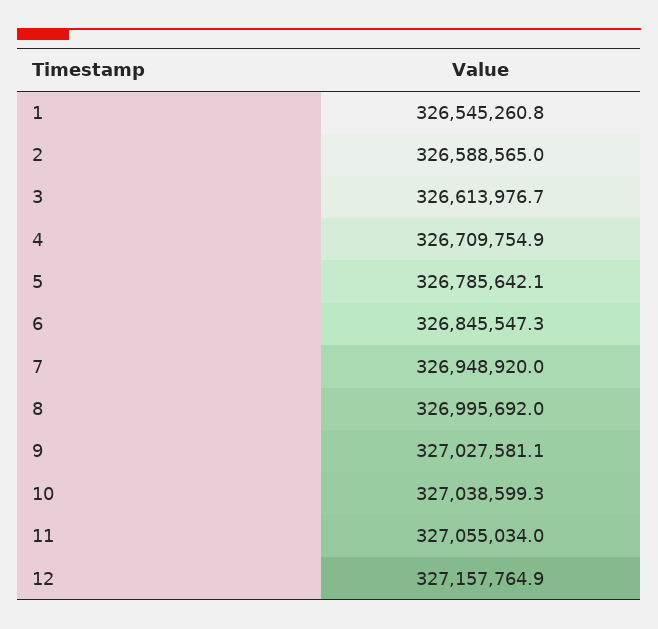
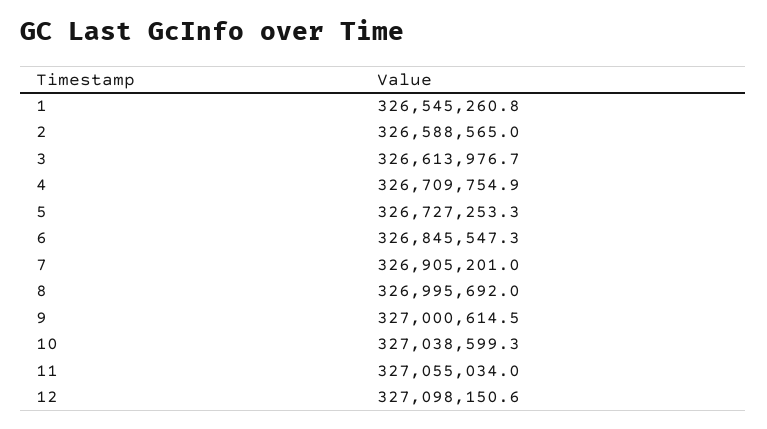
5: 326785642.1 -> 326727253.3
7: 326948920 -> 326905201
9: 327027581.1 -> 327000614.5
12: 327157764.9 -> 327098150.6

